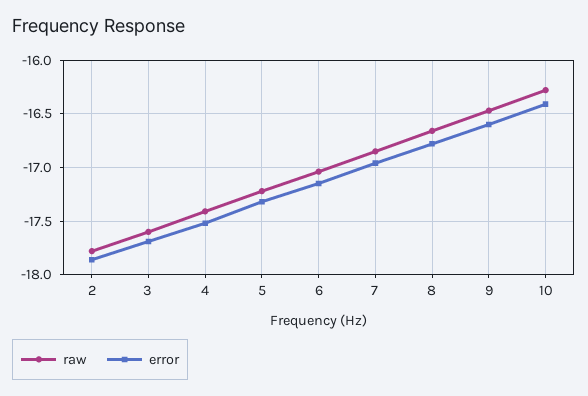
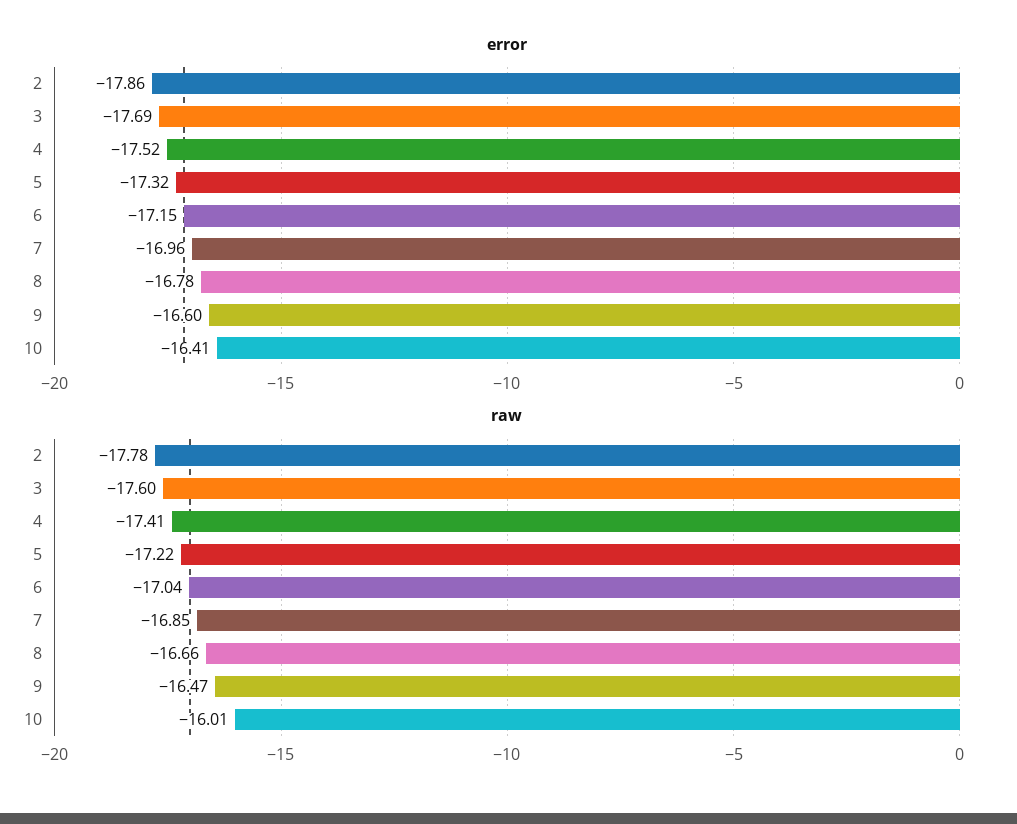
raw, 10: -16.3 -> -16.01

